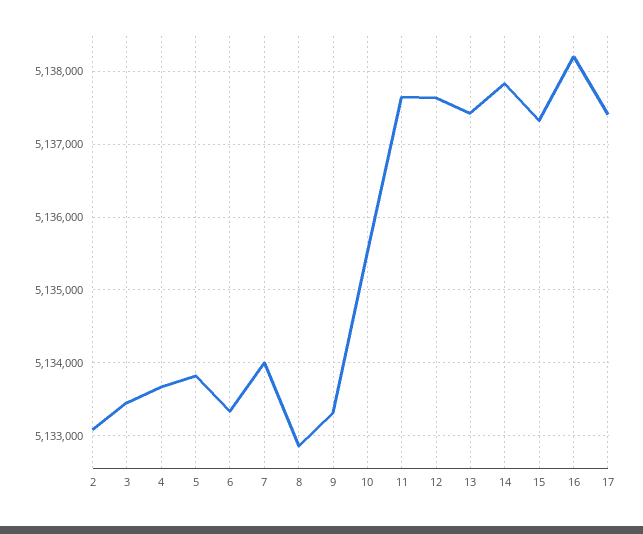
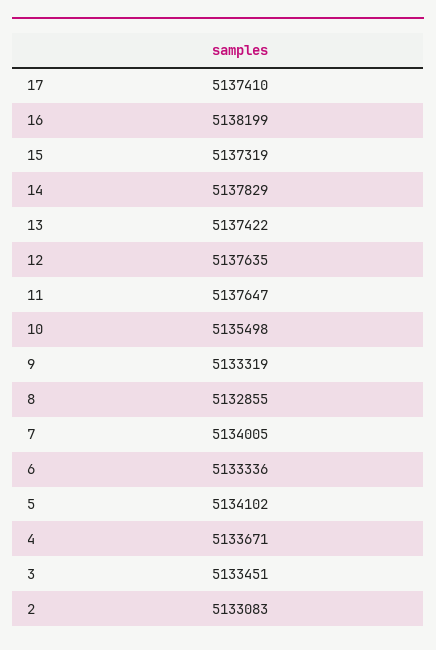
5: 5133800 -> 5134102

